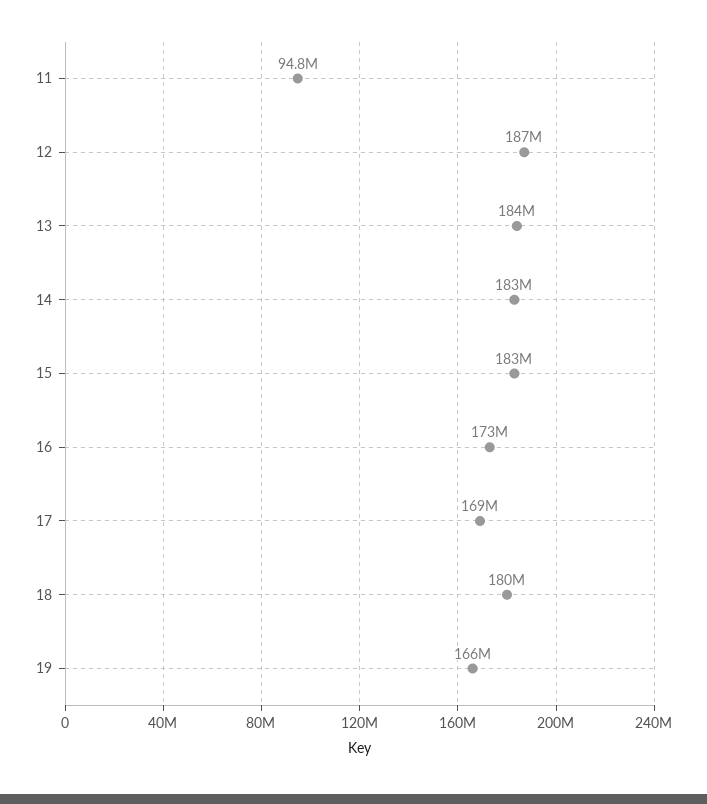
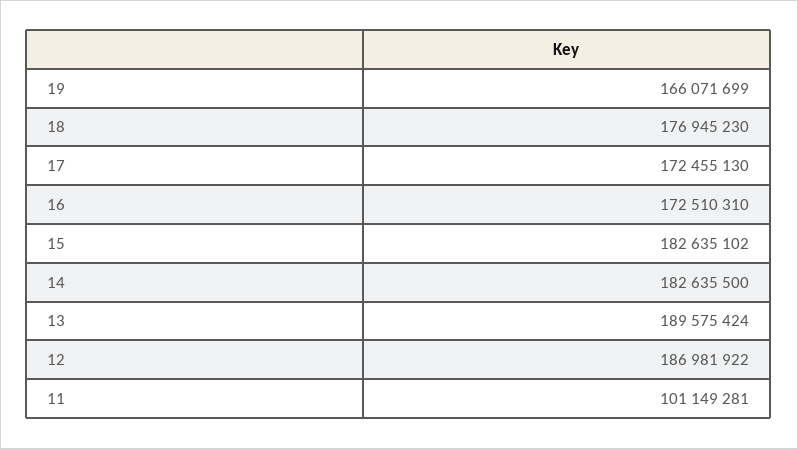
11: 94800000 -> 101149281
13: 184000000 -> 189575424
17: 169000000 -> 172455130
18: 180000000 -> 176945230

